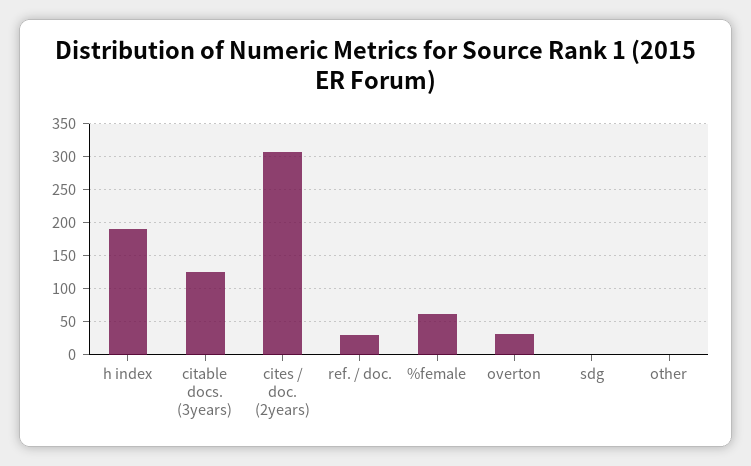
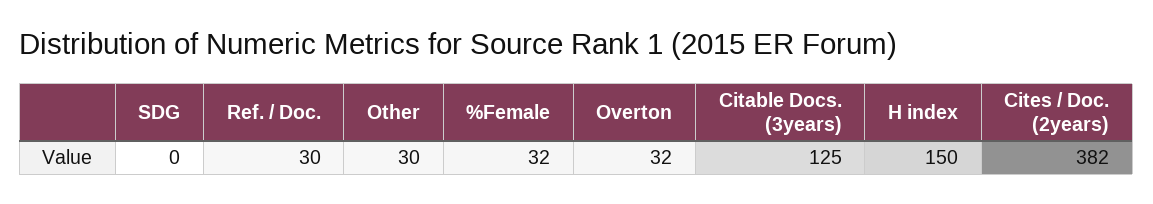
h index: 190 -> 150
cites / doc. (2years): 310 -> 382
%female: 60 -> 32
other: 0 -> 30

